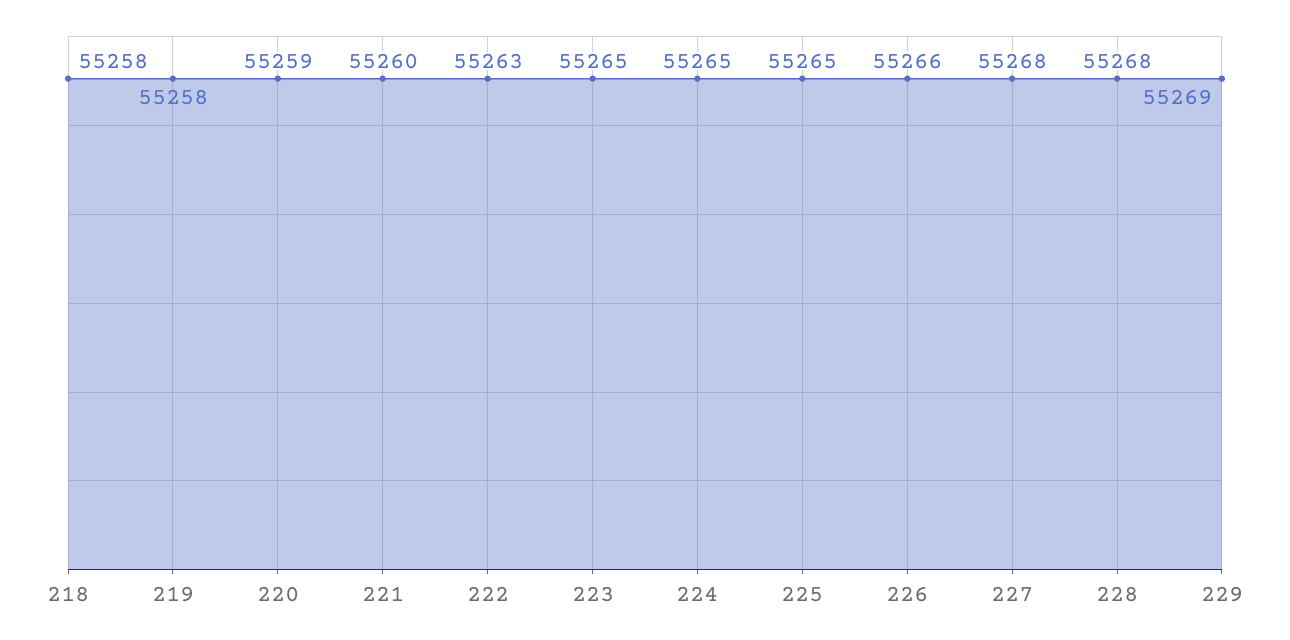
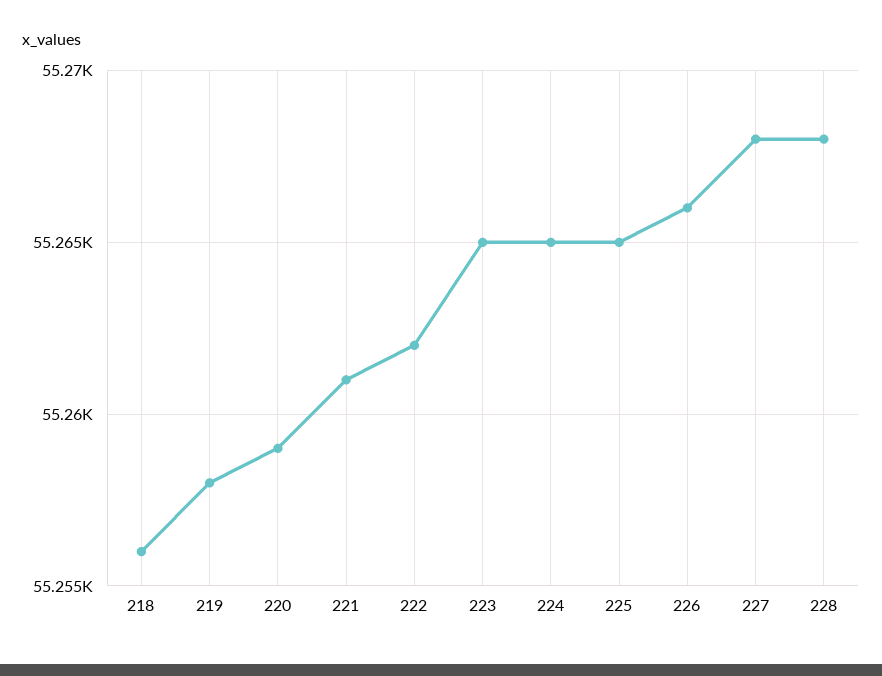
218: 55258 -> 55256
221: 55260 -> 55261
222: 55263 -> 55262
229: 55269 -> none

